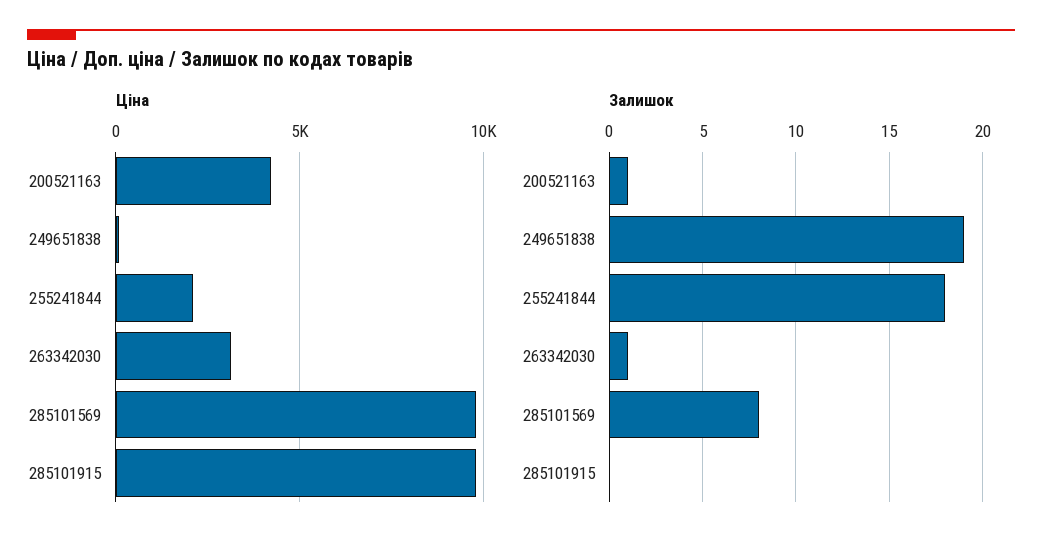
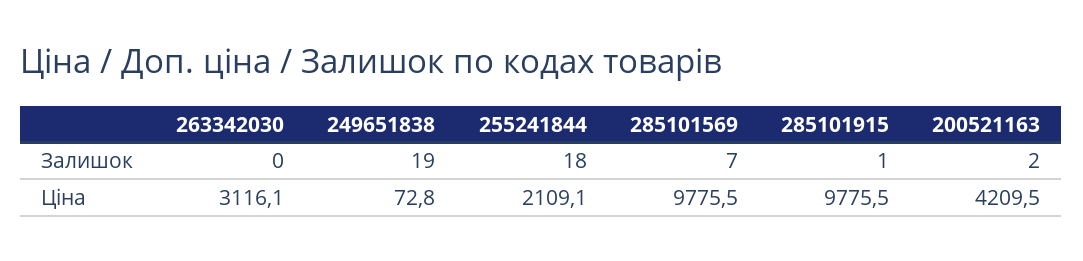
Залишок, 200521163: 1 -> 2
Залишок, 263342030: 1 -> 0
Залишок, 285101569: 8 -> 7
Залишок, 285101915: 0 -> 1

